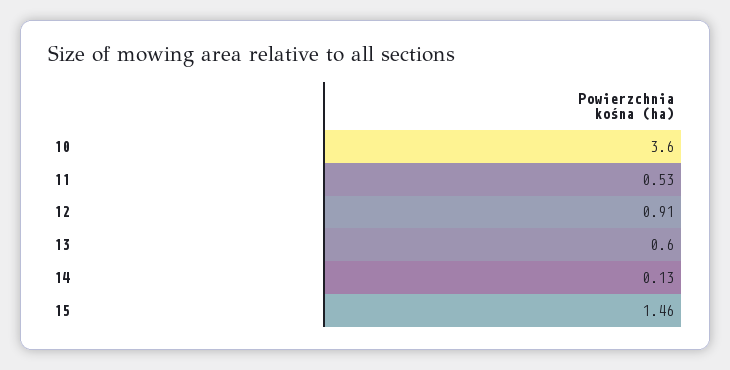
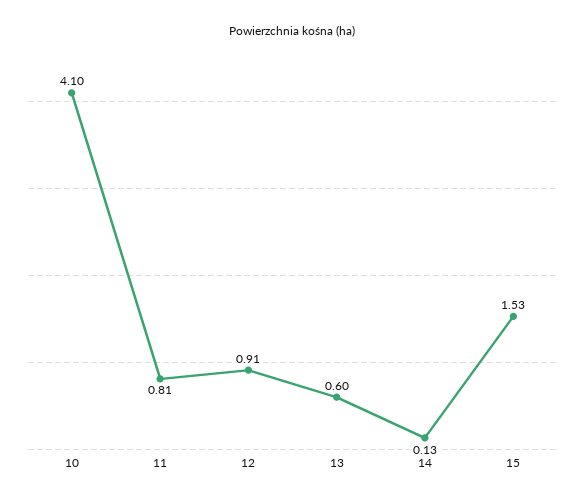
10: 3.6 -> 4.1
11: 0.53 -> 0.81
15: 1.46 -> 1.53

